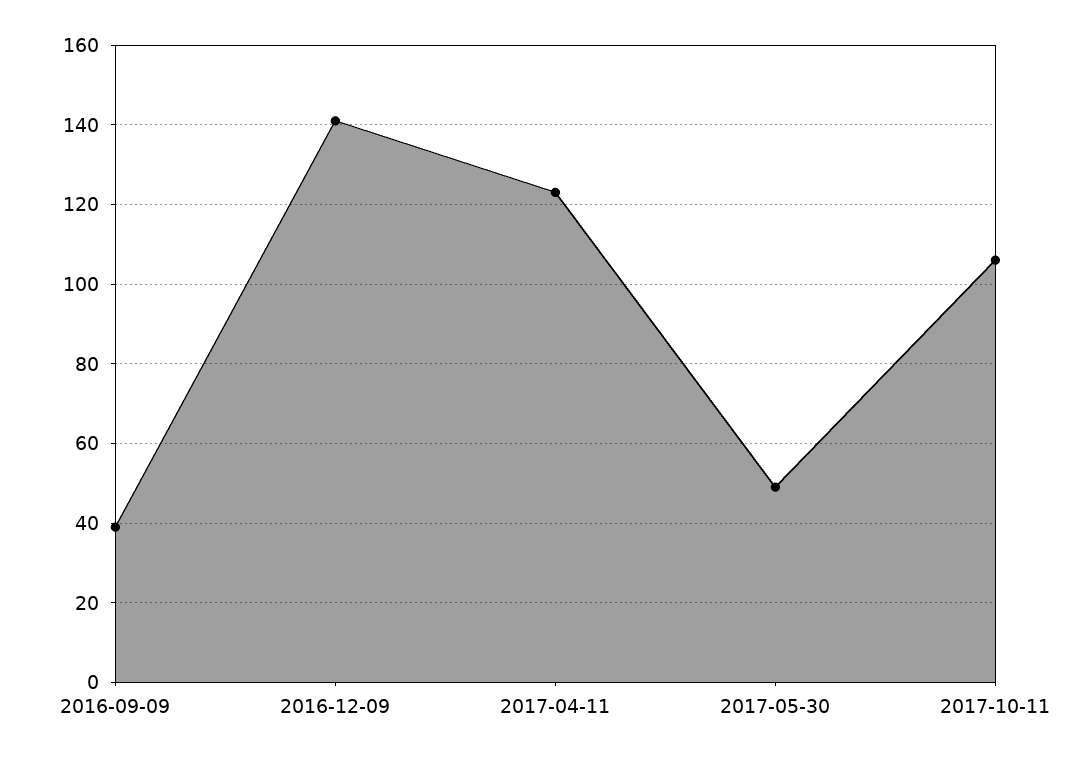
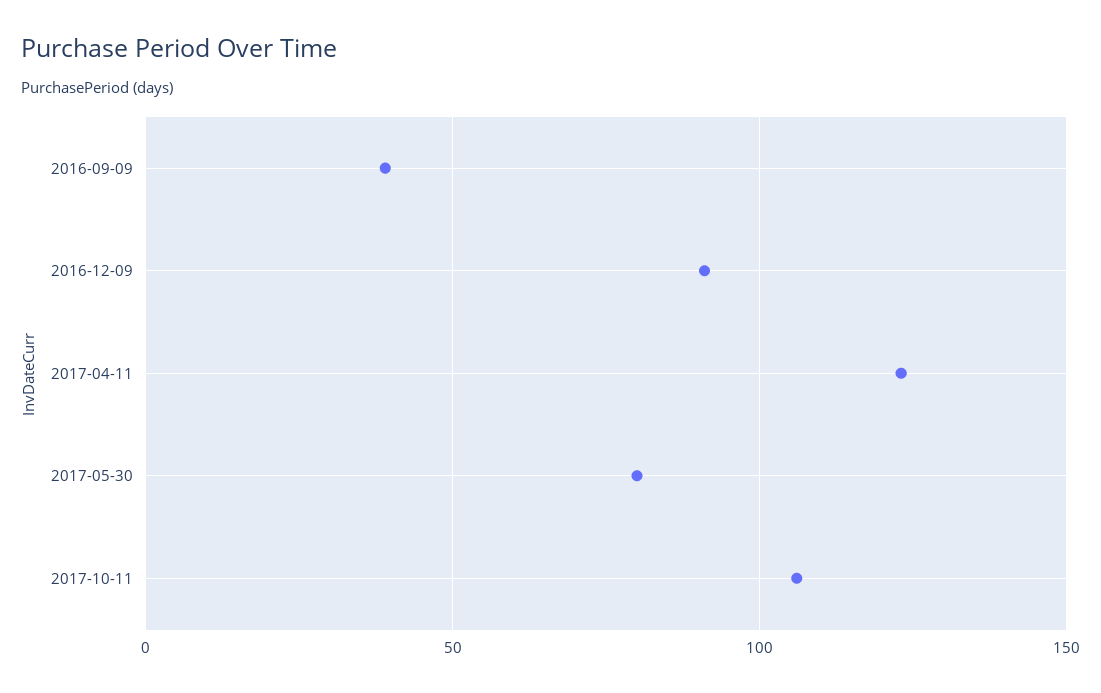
2016-12-09: 140 -> 90
2017-05-30: 50 -> 80

